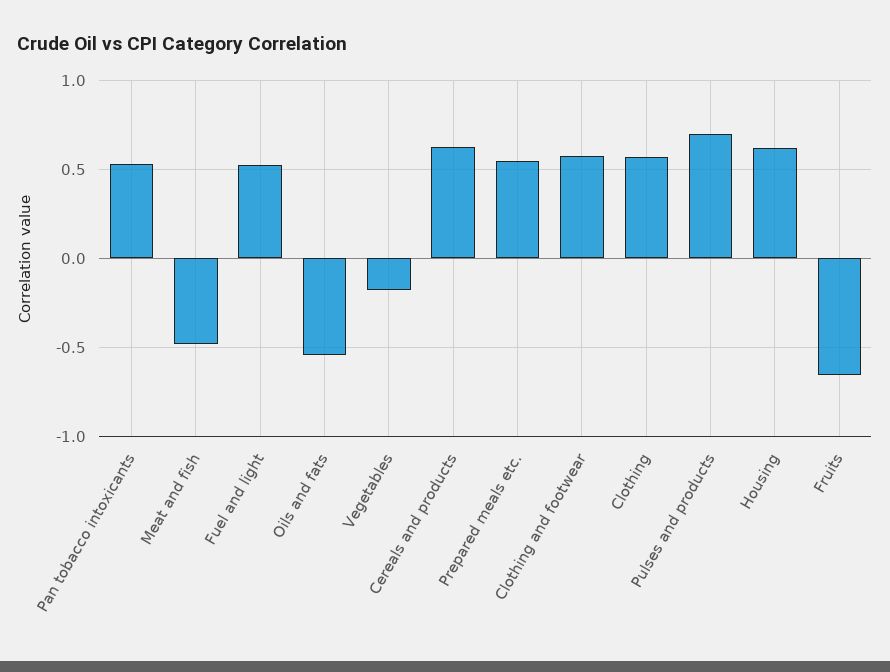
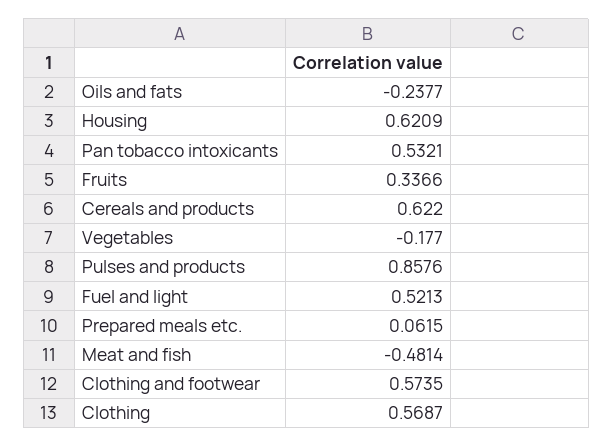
Oils and fats: -0.55 -> -0.2377
Prepared meals etc.: 0.55 -> 0.0615
Pulses and products: 0.7 -> 0.8576
Fruits: -0.65 -> 0.3366

